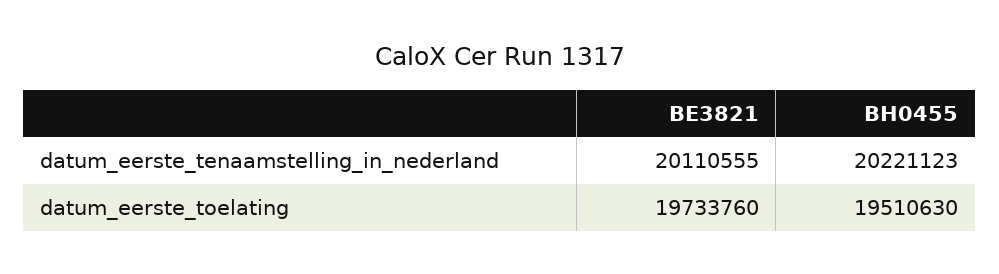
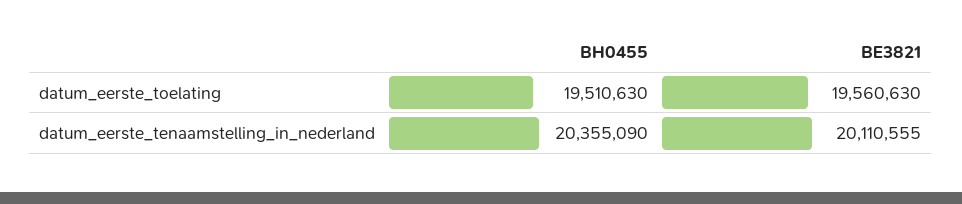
BH0455, datum_eerste_tenaamstelling_in_nederland: 20221123 -> 20355090
BE3821, datum_eerste_toelating: 19733760 -> 19560630

